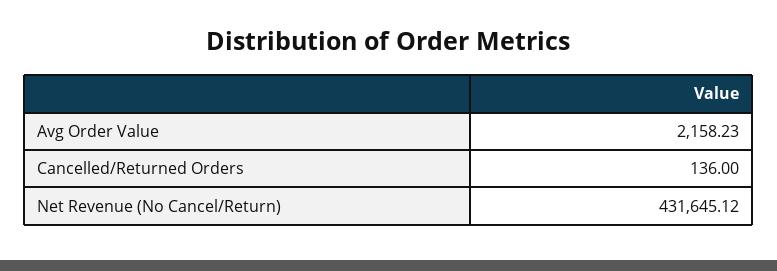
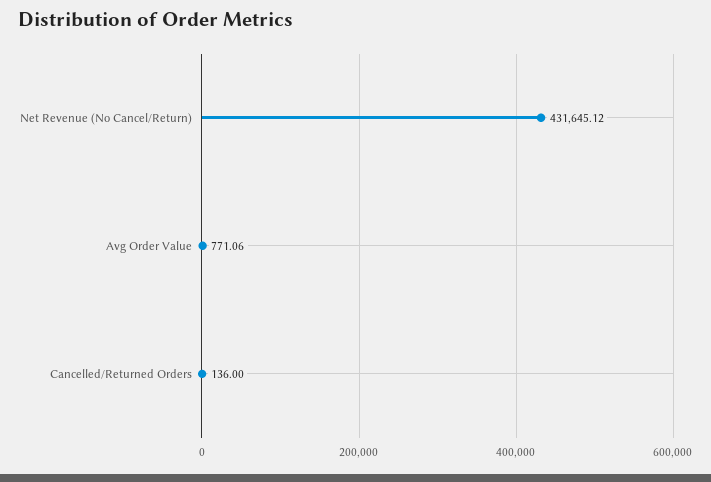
Avg Order Value: 2158.23 -> 771.06

